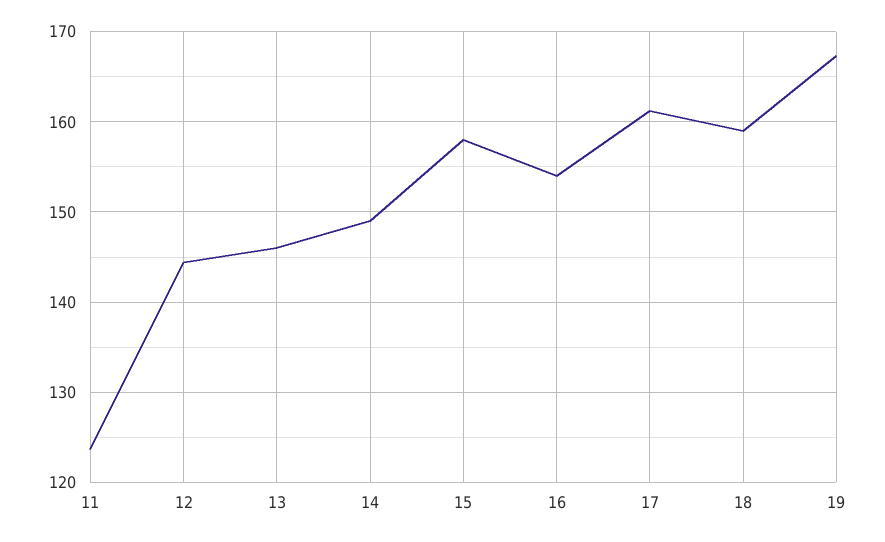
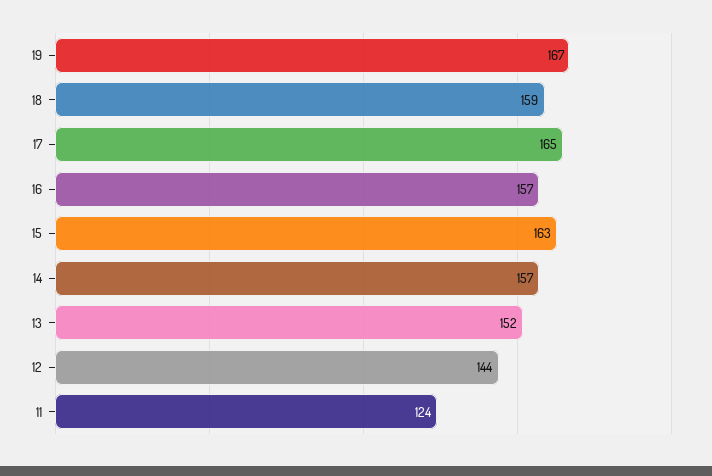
13: 146 -> 152
14: 149 -> 157
15: 158 -> 163
16: 154 -> 157
17: 161 -> 165

